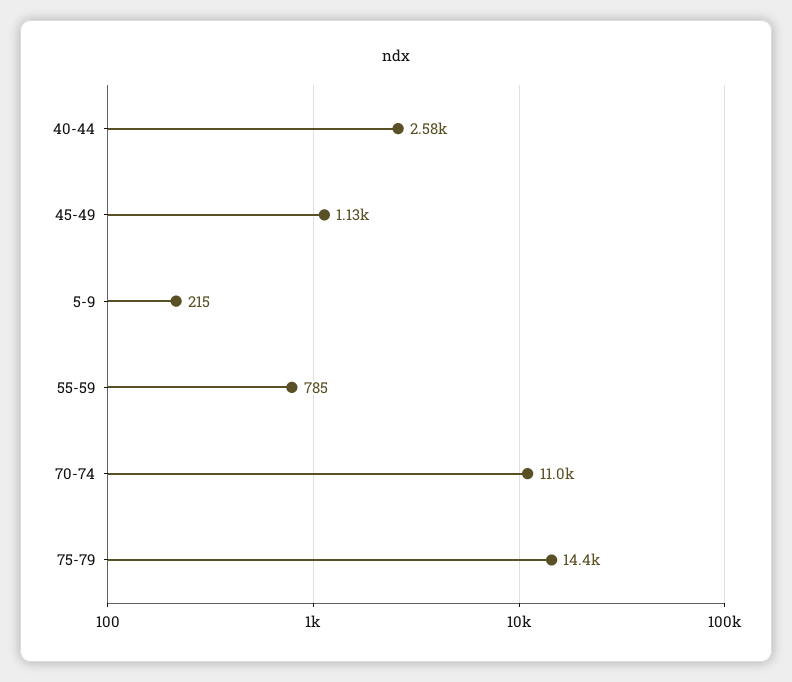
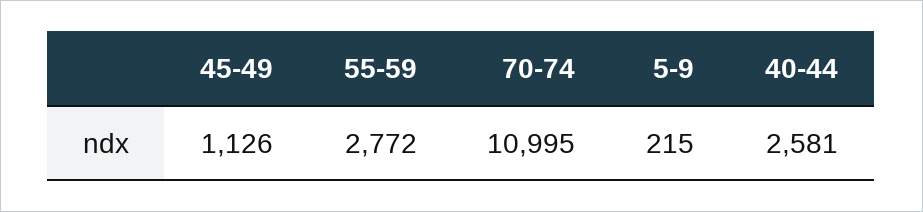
55-59: 785 -> 2772
75-79: 14400 -> none

